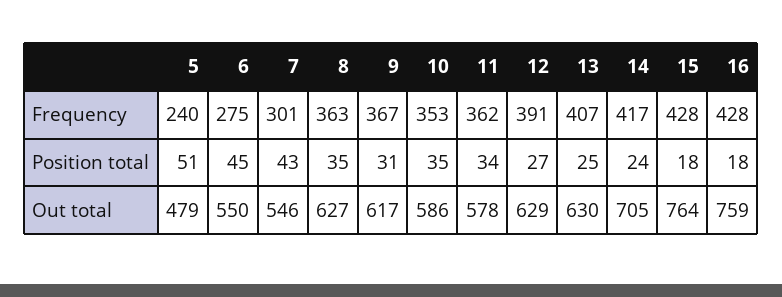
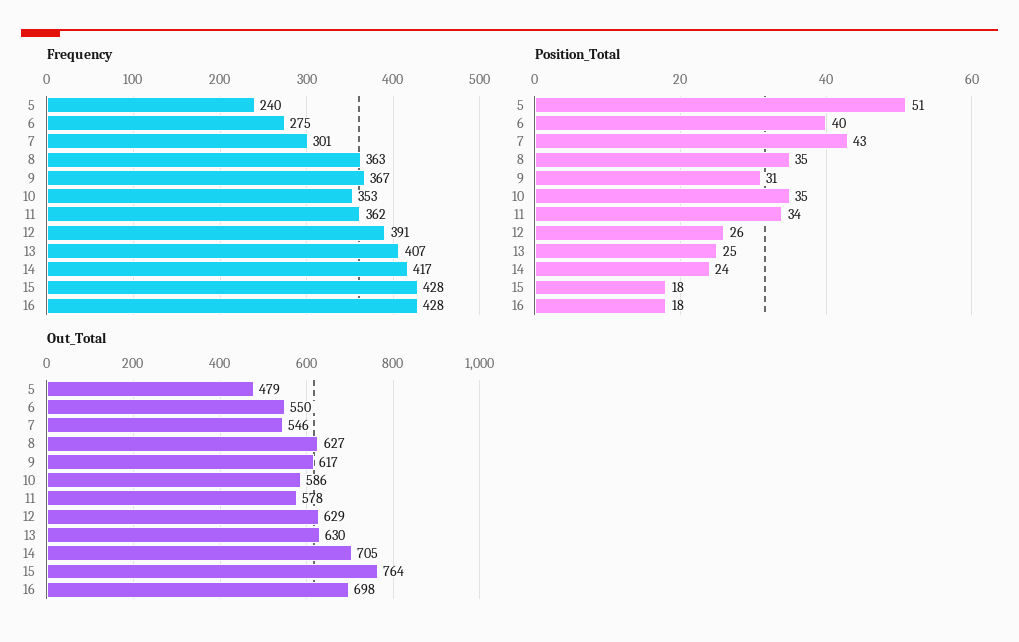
Position total, 6: 45 -> 40
Position total, 12: 27 -> 26
Out total, 16: 759 -> 698

